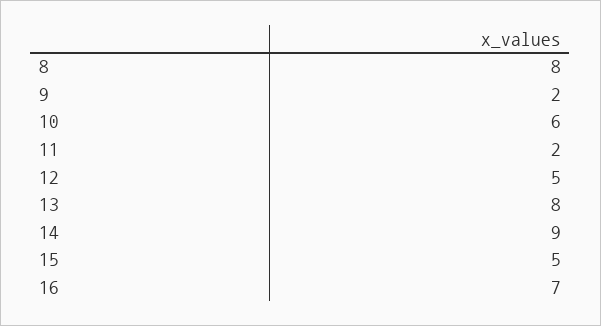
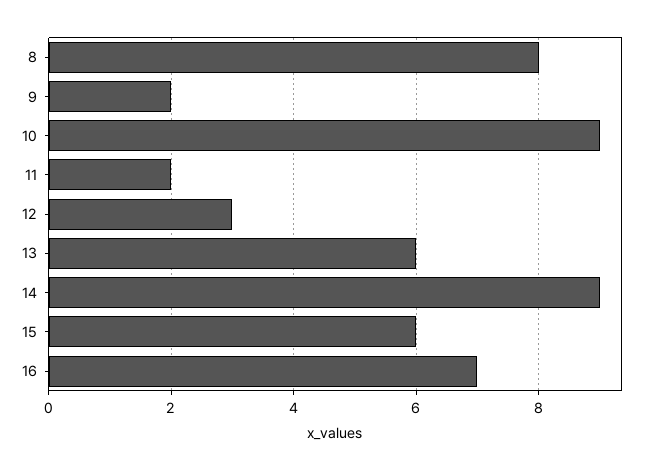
10: 6 -> 9
12: 5 -> 3
13: 8 -> 6
15: 5 -> 6

